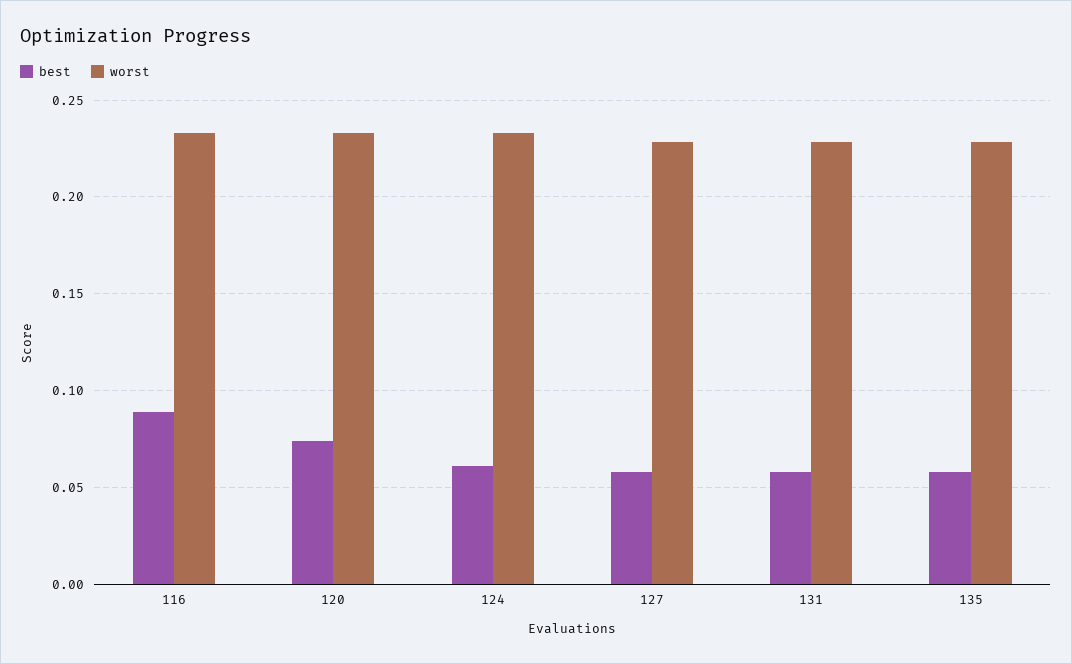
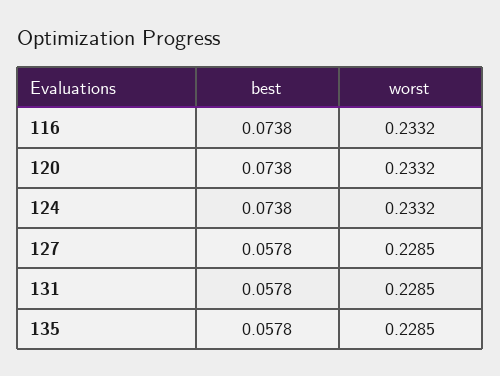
best, 116: 0.09 -> 0.0738
best, 124: 0.06 -> 0.0738

